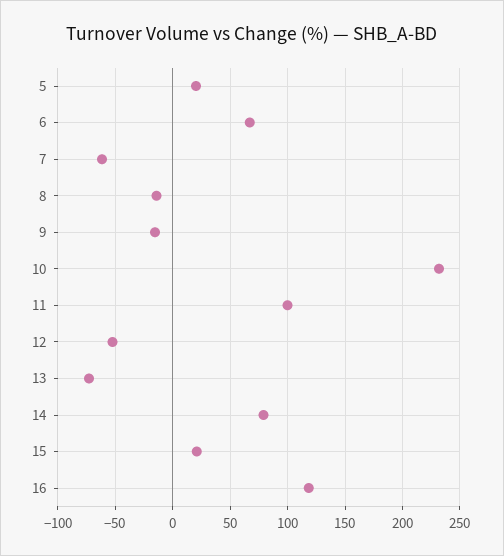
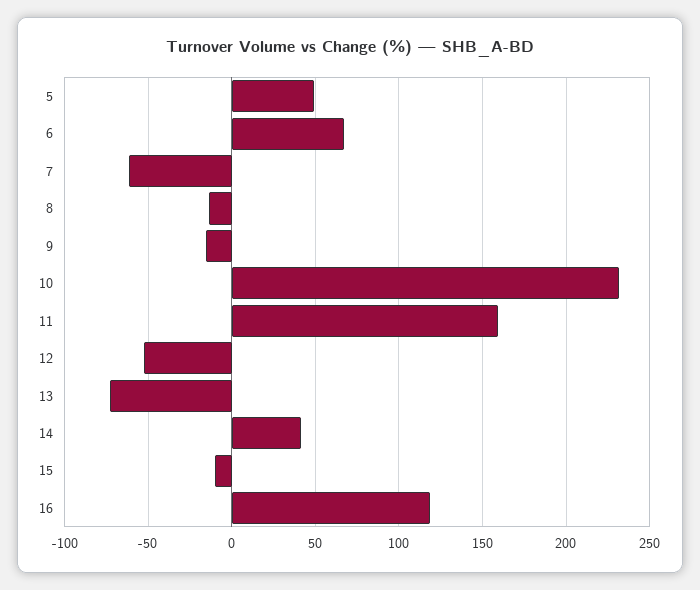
5: 20 -> 50
11: 100 -> 160
14: 80 -> 40
15: 20 -> -10

